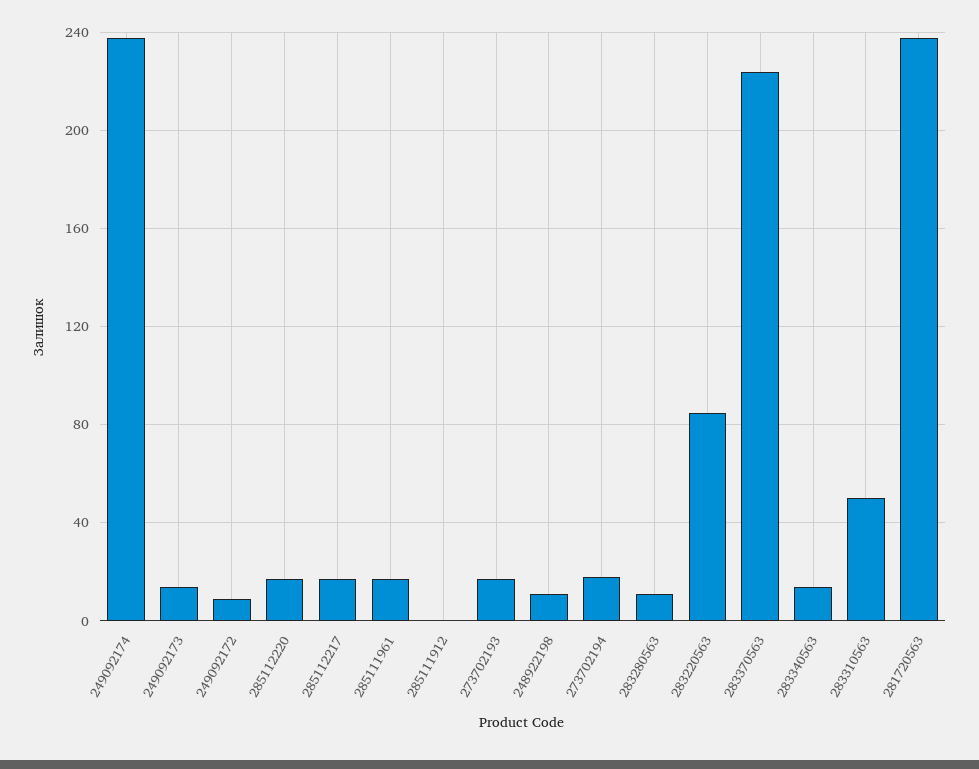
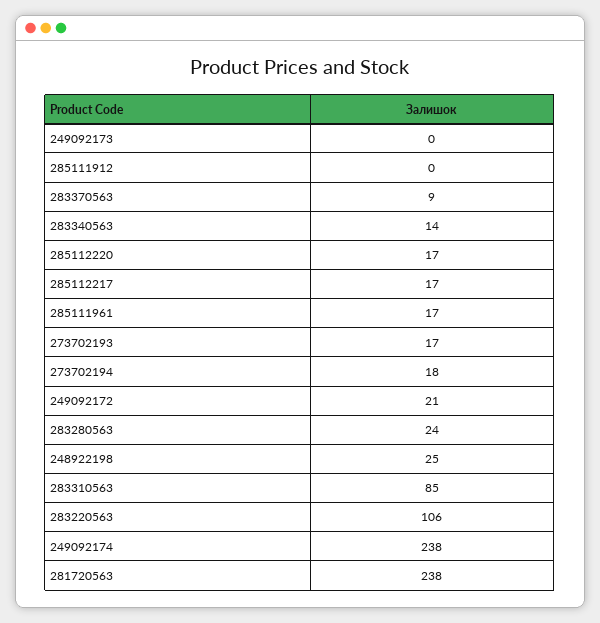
249092173: 15 -> 0
249092172: 10 -> 21
248922198: 10 -> 25
283280563: 10 -> 24
283220563: 85 -> 106
283370563: 225 -> 9
283310563: 50 -> 85

